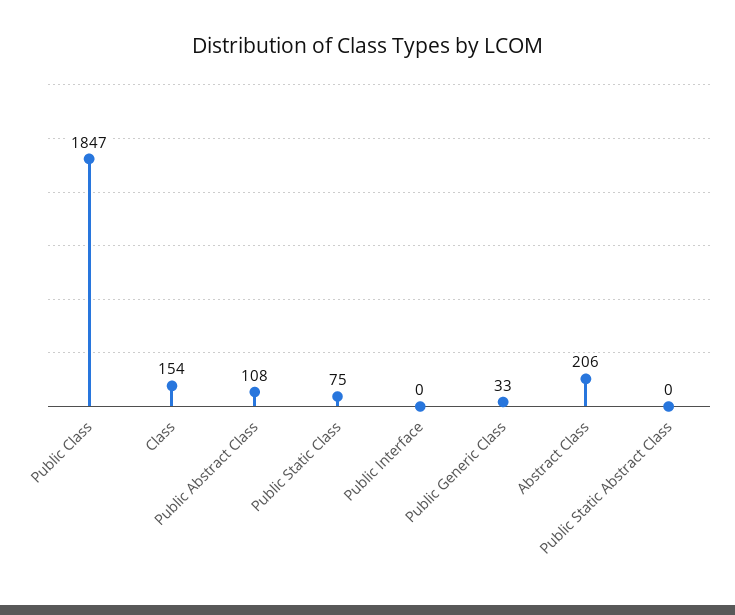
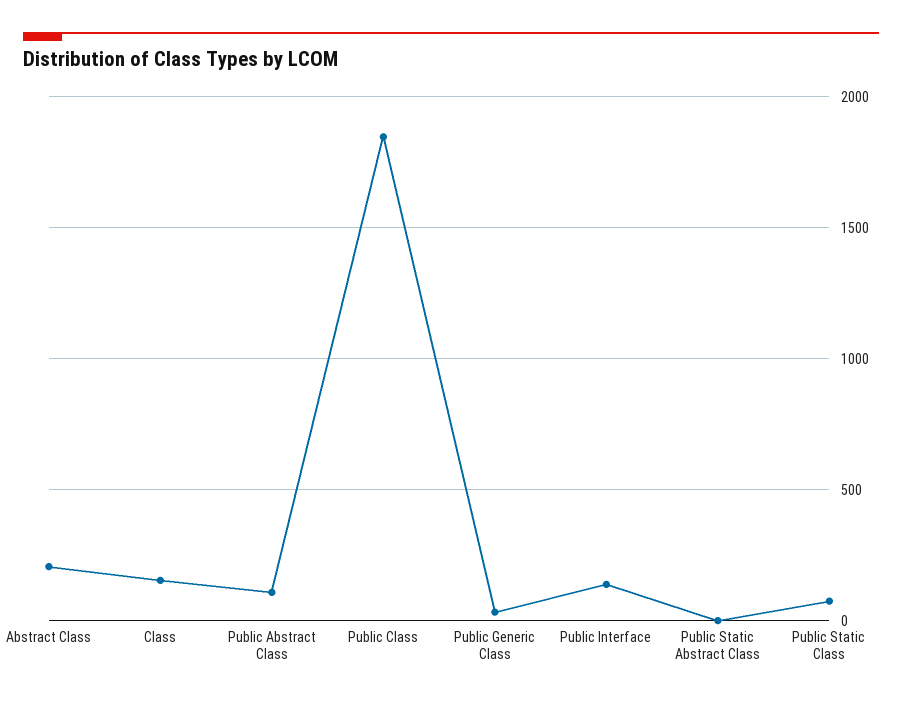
Public Interface: 0 -> 150

